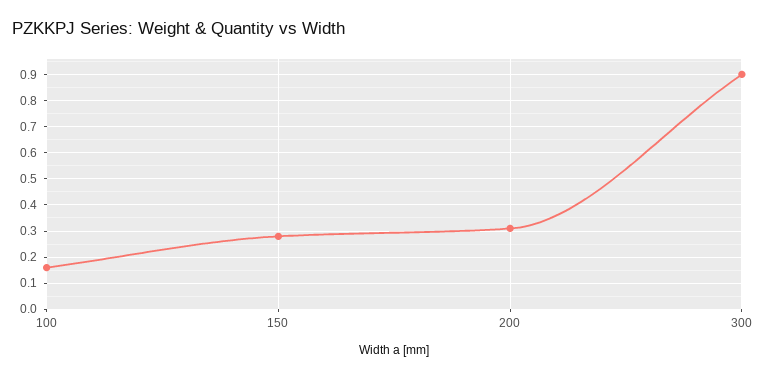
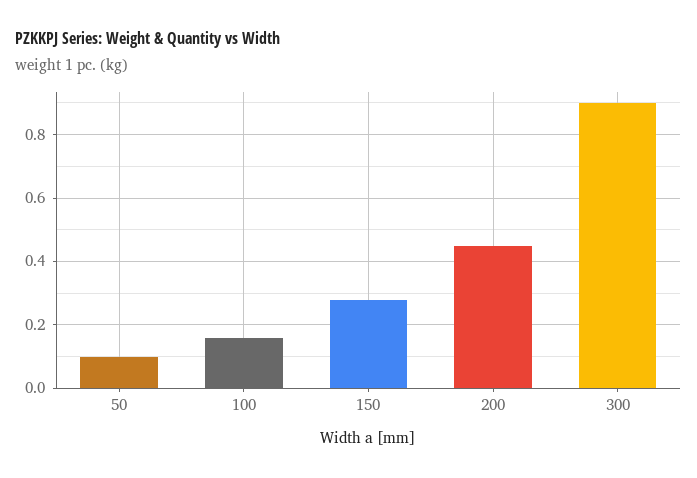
200: 0.3 -> 0.45
50: none -> 0.1

